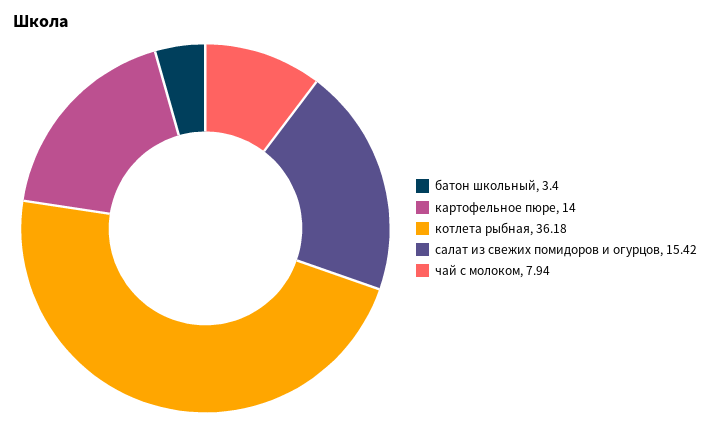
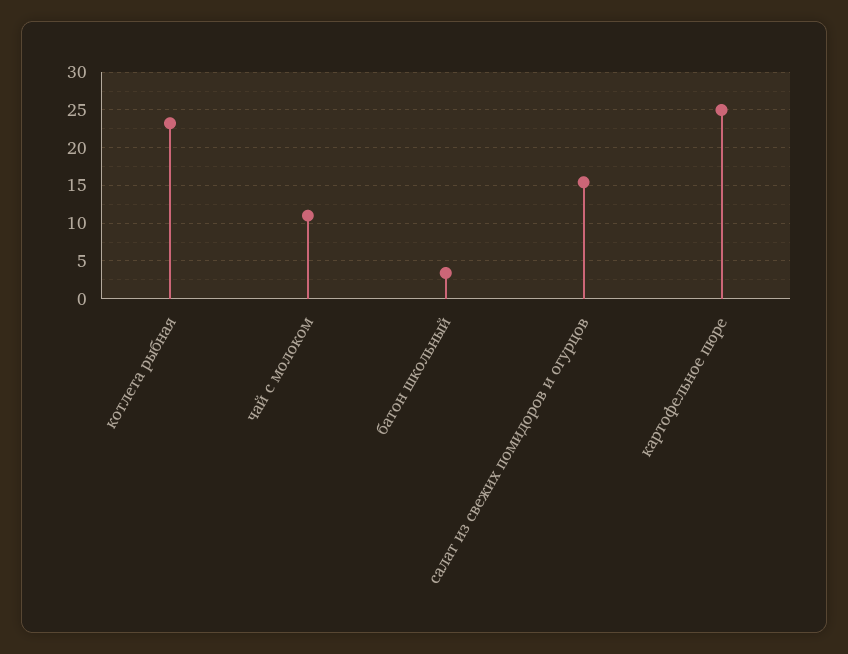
картофельное пюре: 14 -> 25
котлета рыбная: 36.18 -> 23
чай с молоком: 7.94 -> 11

